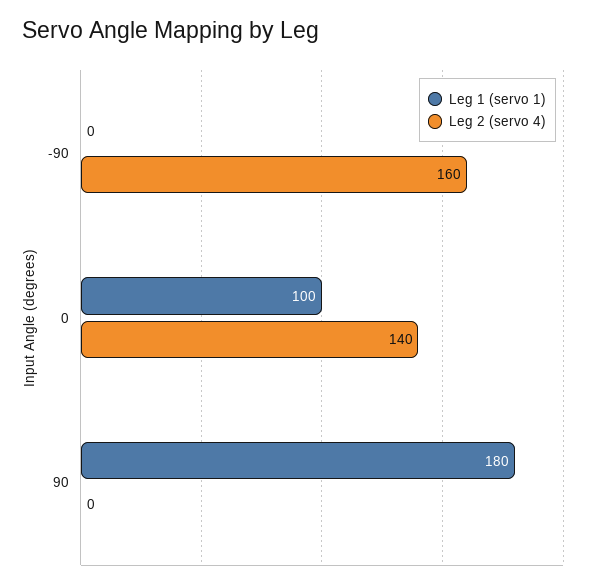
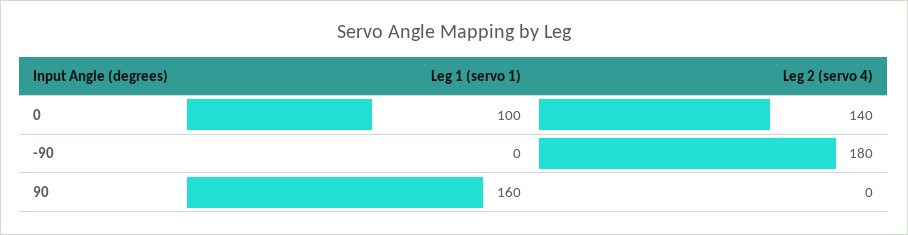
Leg 2 (servo 4), -90: 160 -> 180
Leg 1 (servo 1), 90: 180 -> 160

